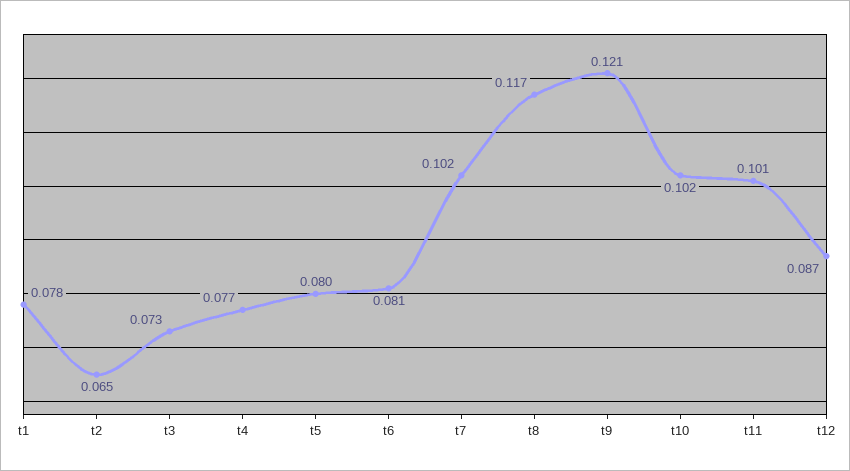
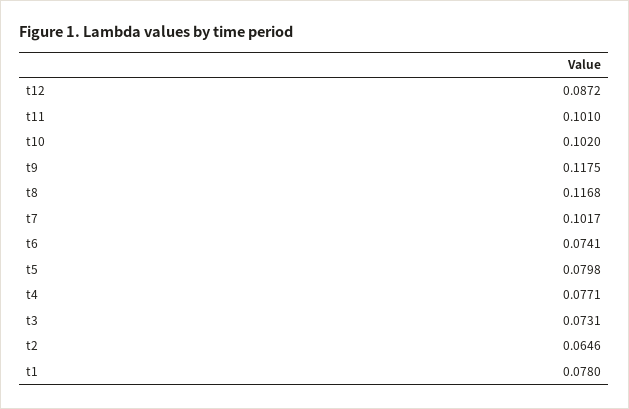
t6: 0.081 -> 0.0741
t9: 0.121 -> 0.1175

